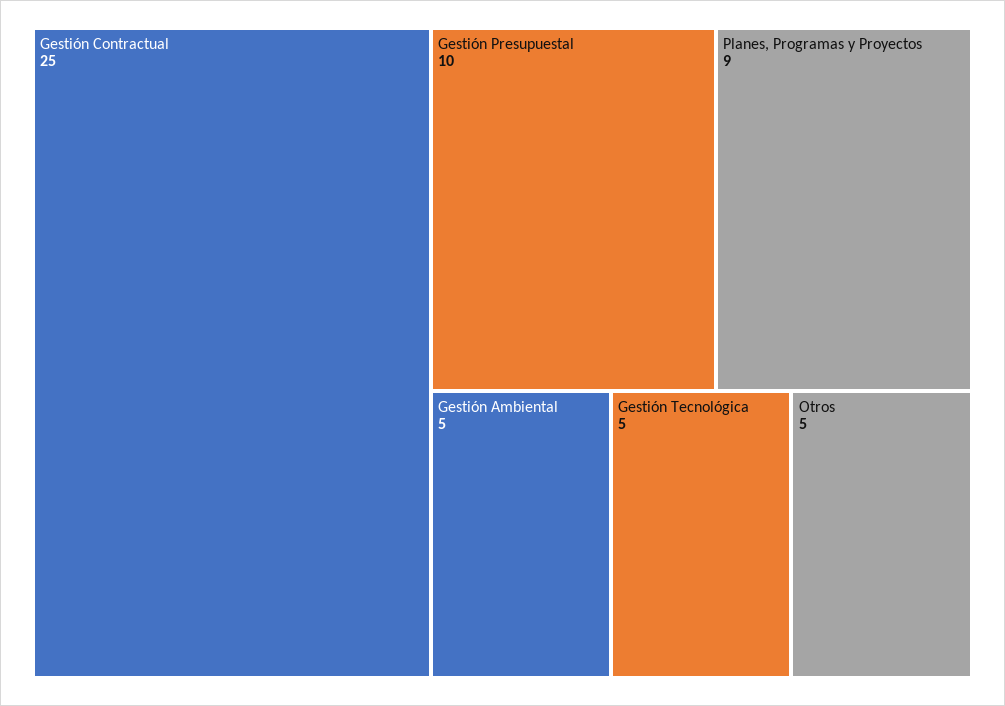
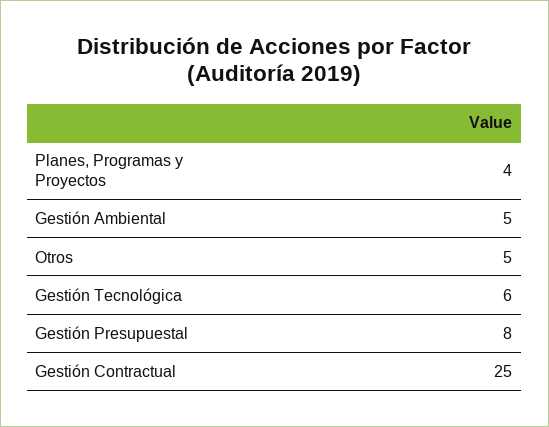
Gestión Presupuestal: 10 -> 8
Planes, Programas y Proyectos: 9 -> 4
Gestión Tecnológica: 5 -> 6

